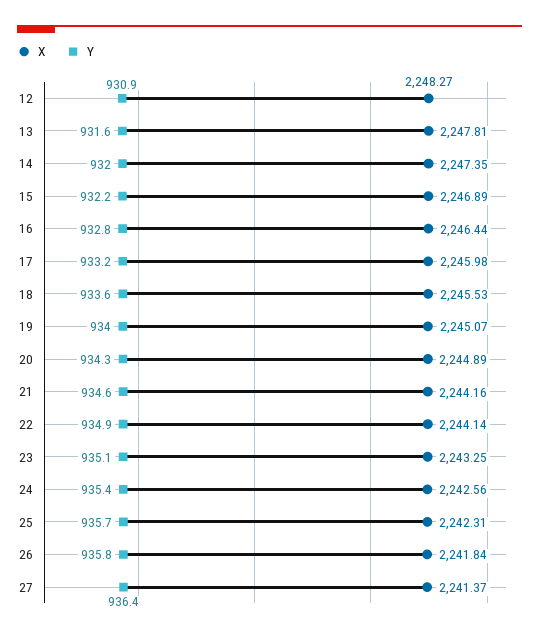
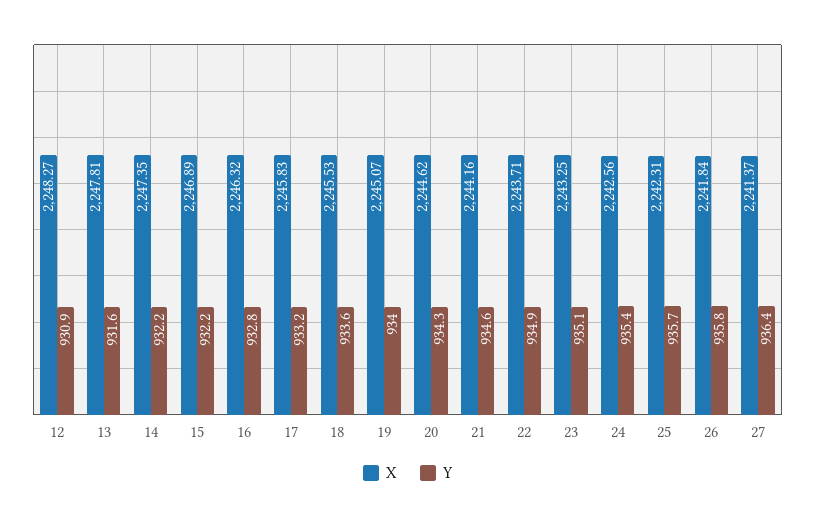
Y, 14: 932 -> 932.2
X, 16: 2246.44 -> 2246.32
X, 17: 2245.98 -> 2245.83
X, 20: 2244.89 -> 2244.62
X, 22: 2244.14 -> 2243.71

